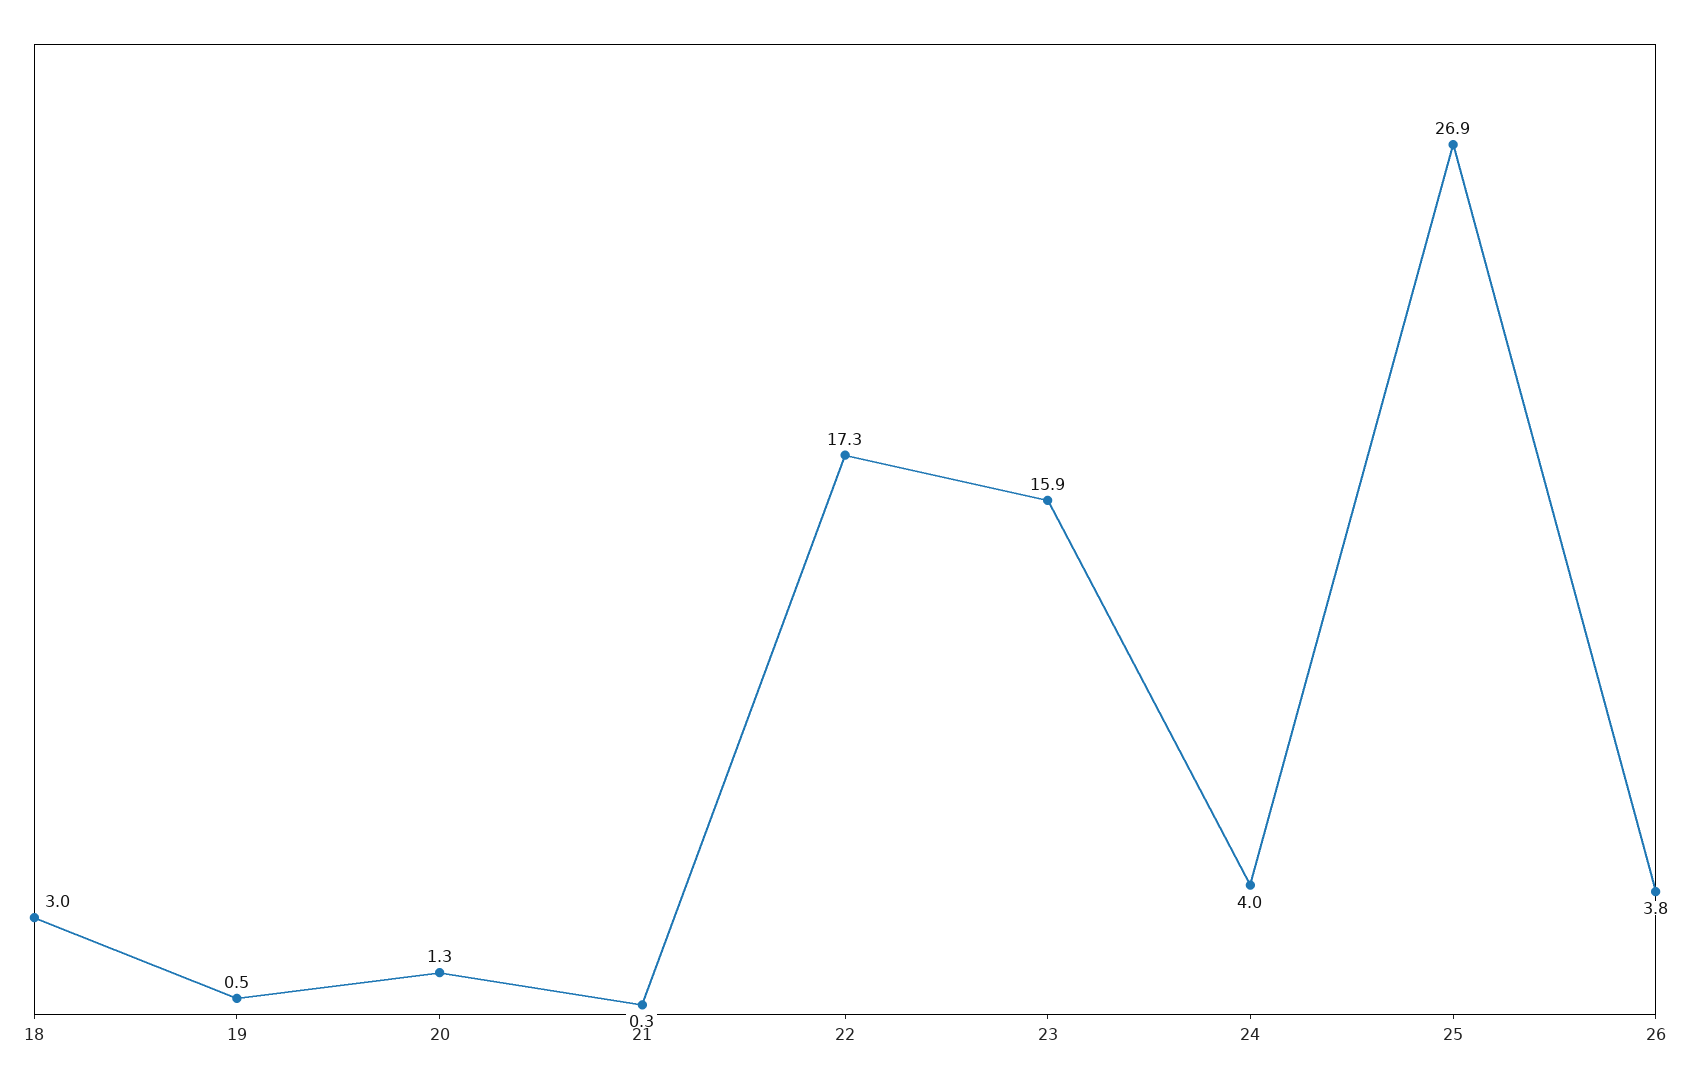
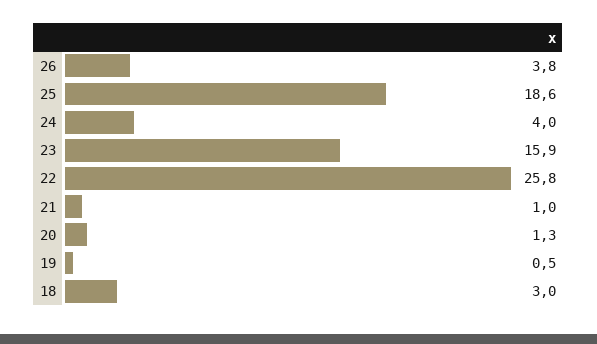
21: 0.3 -> 1
22: 17.3 -> 25.8
25: 26.9 -> 18.6

